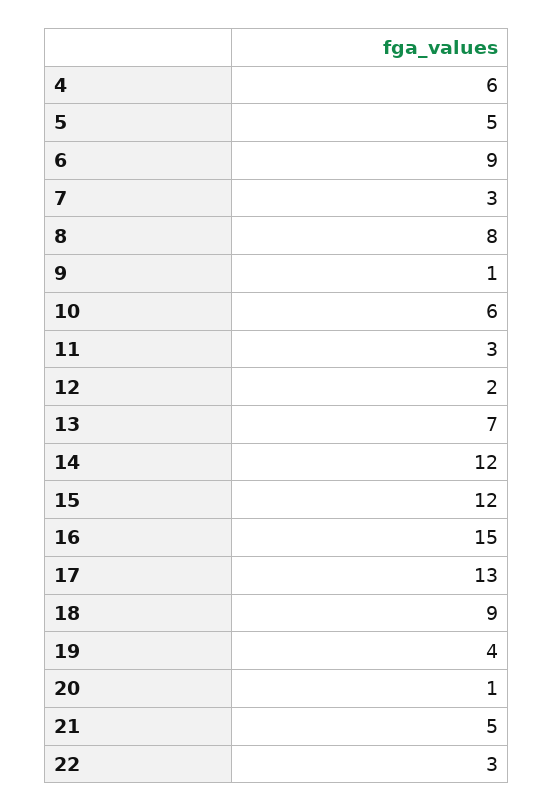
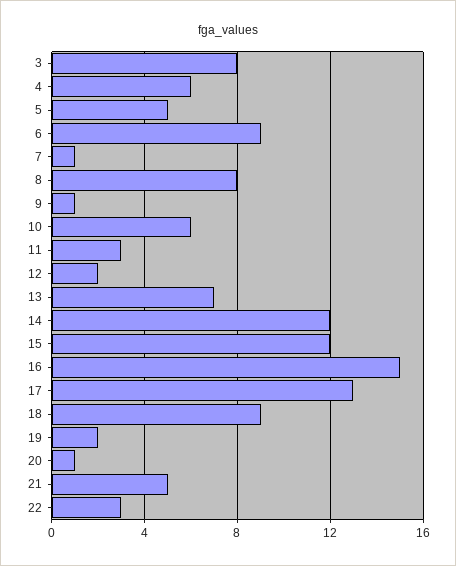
7: 3 -> 1
19: 4 -> 2
3: none -> 8

